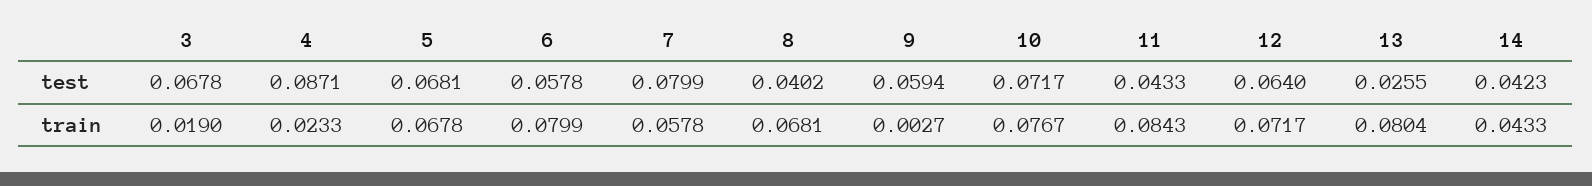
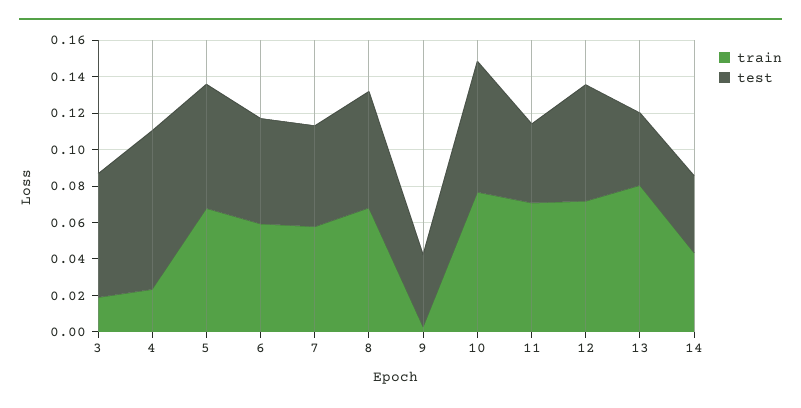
test, 7: 0.0799 -> 0.055
test, 8: 0.0402 -> 0.065
test, 9: 0.0594 -> 0.04
test, 13: 0.0255 -> 0.04
train, 6: 0.0799 -> 0.06
train, 11: 0.0843 -> 0.07

